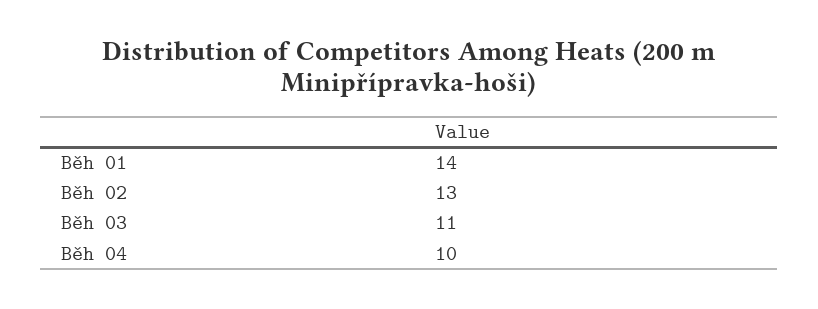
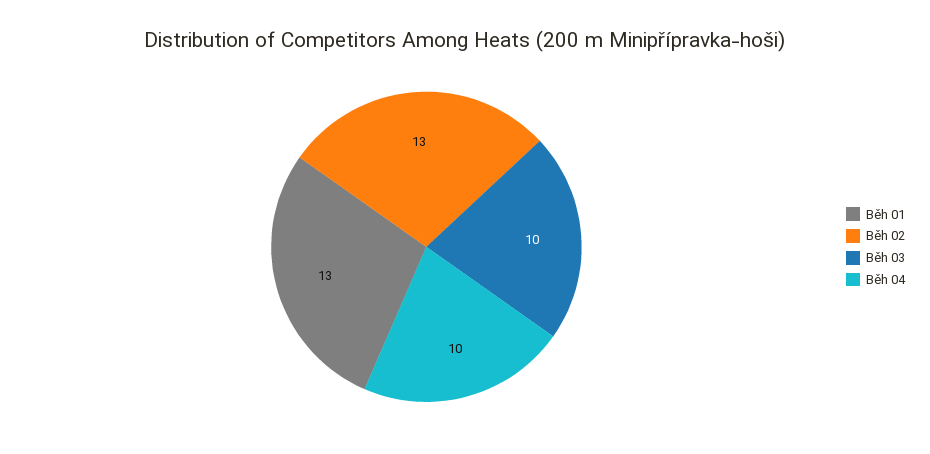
Běh 01: 14 -> 13
Běh 03: 11 -> 10

